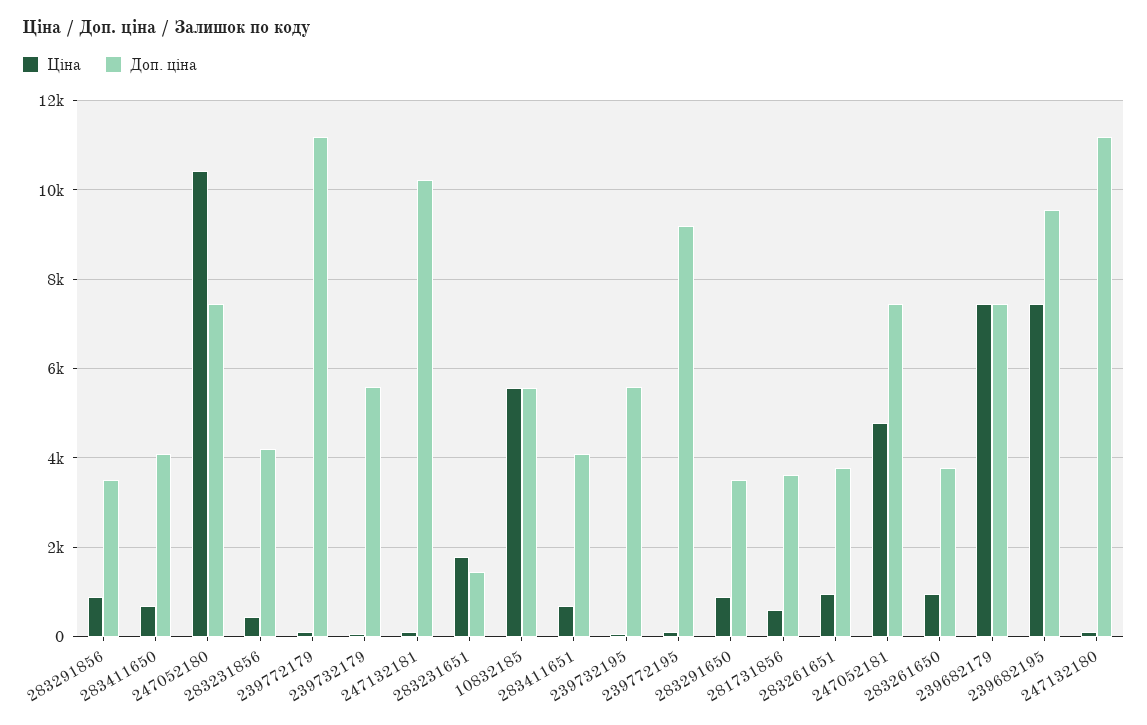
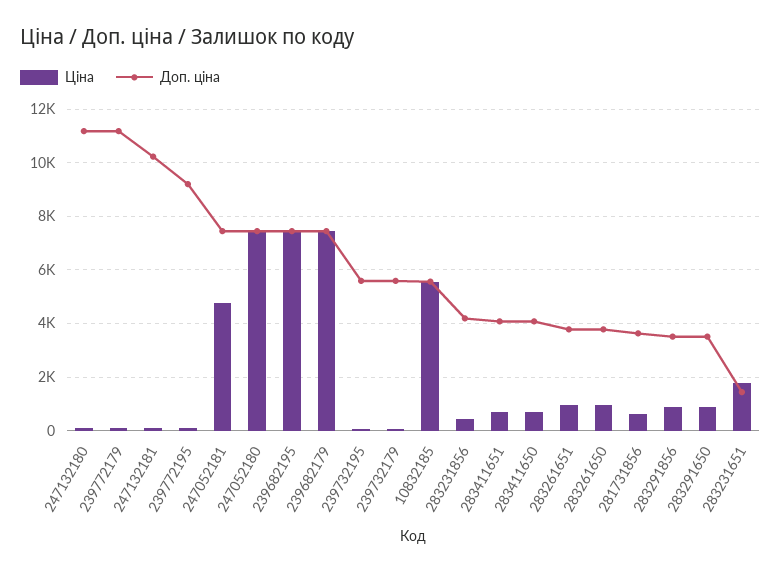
Ціна, 247052180: 10400 -> 7500
Доп. ціна, 239682195: 9600 -> 7500

